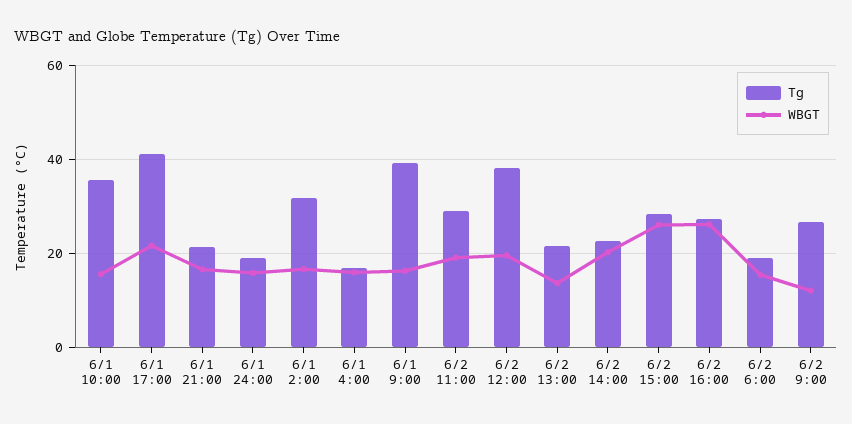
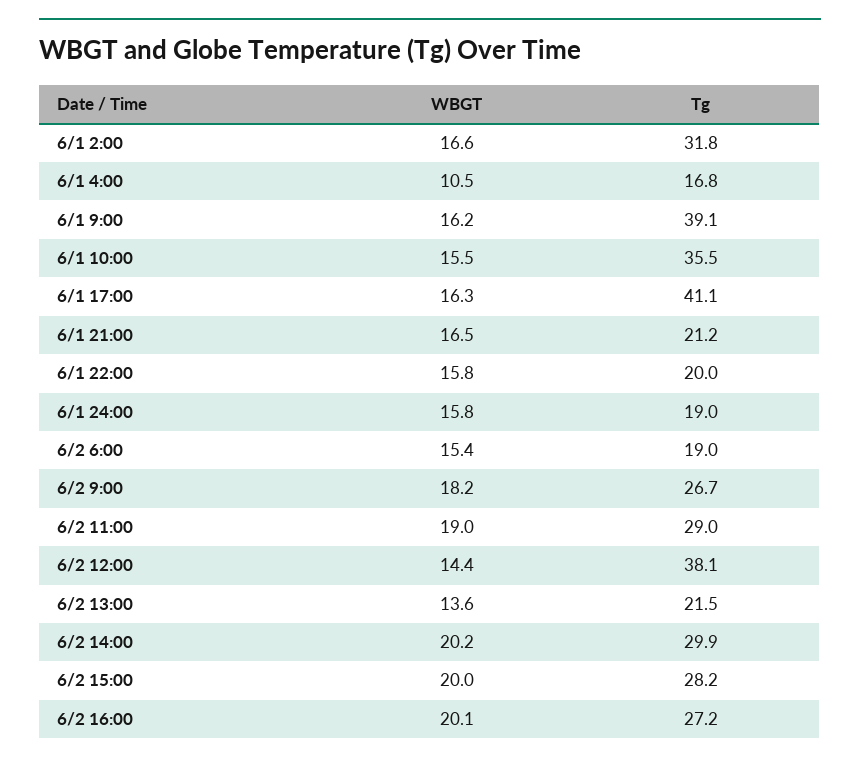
WBGT, 6/1 17:00: 22 -> 16.3
WBGT, 6/1 4:00: 16 -> 10.5
WBGT, 6/2 12:00: 20 -> 14.4
Tg, 6/2 14:00: 22 -> 29.9
WBGT, 6/2 15:00: 26 -> 20
WBGT, 6/2 16:00: 26 -> 20.1
WBGT, 6/2 9:00: 12 -> 18.2
WBGT, 6/1 22:00: none -> 15.8
Tg, 6/1 22:00: none -> 20

